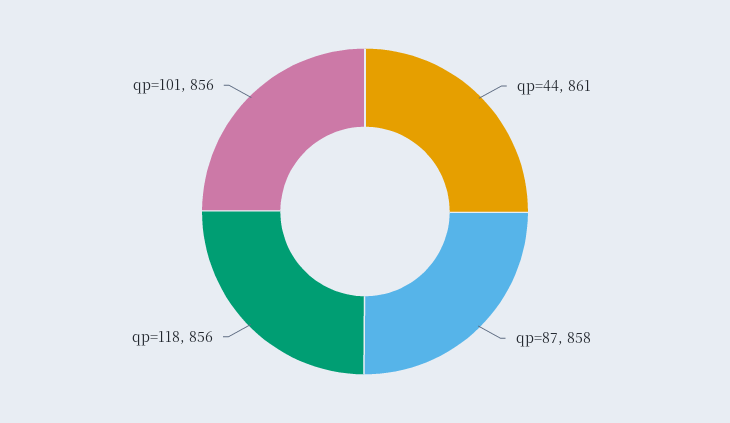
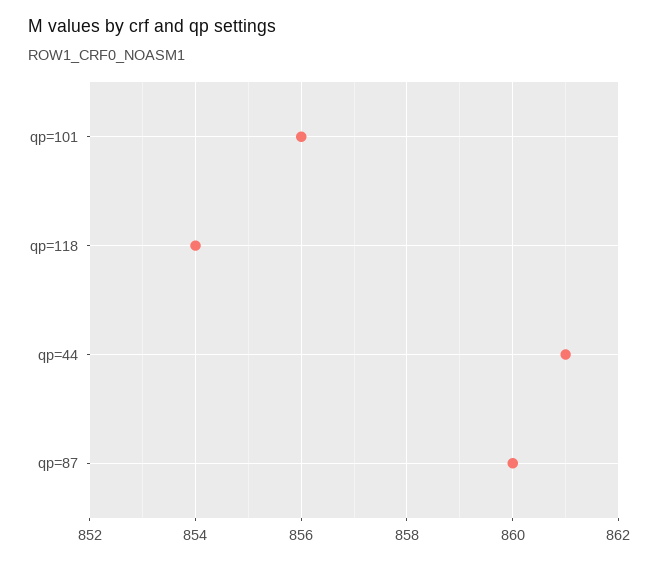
qp=87: 858 -> 860
qp=118: 856 -> 854

